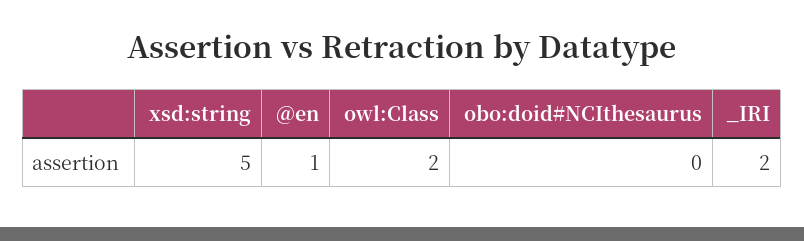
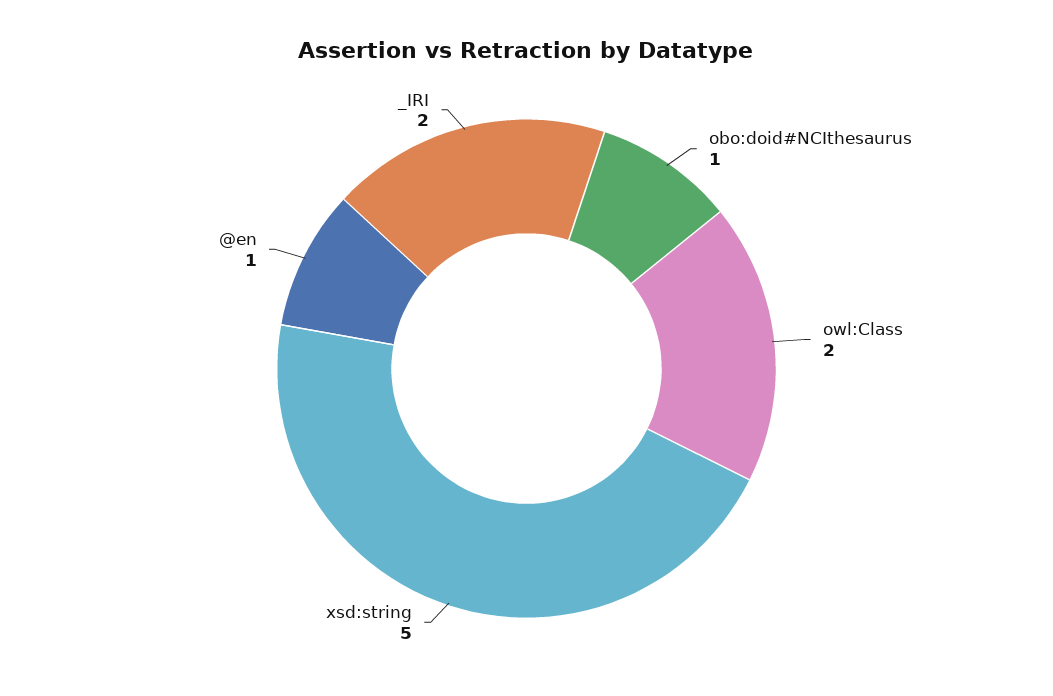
obo:doid#NCIthesaurus: 0 -> 1

